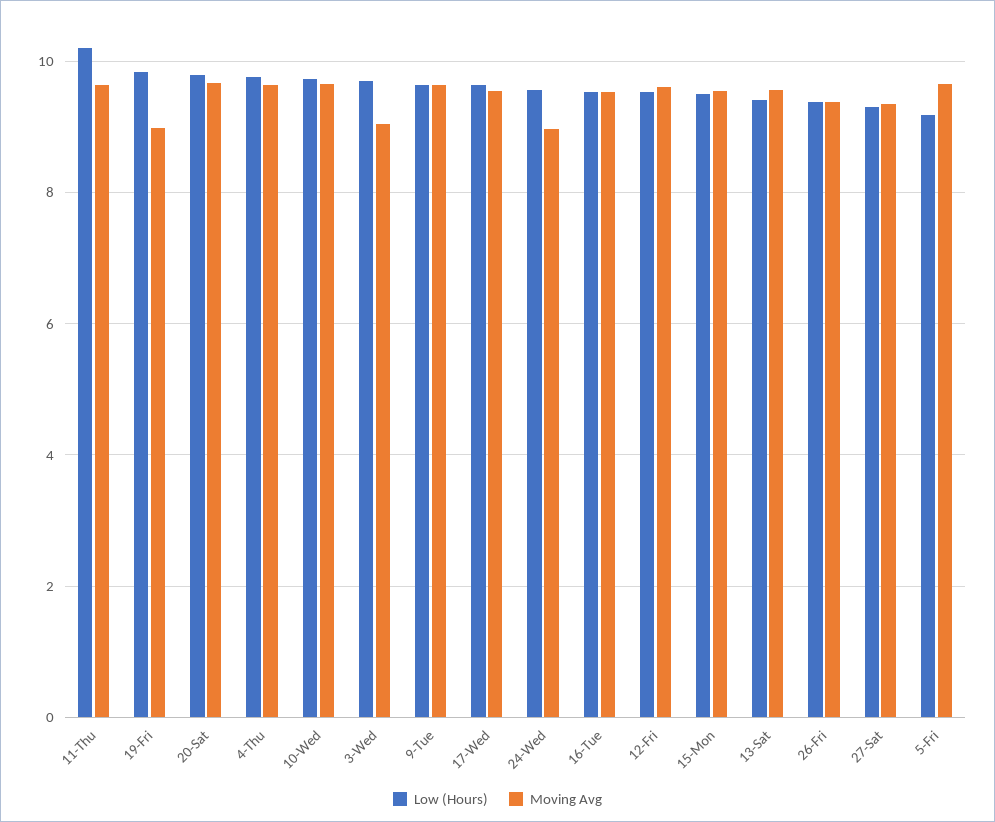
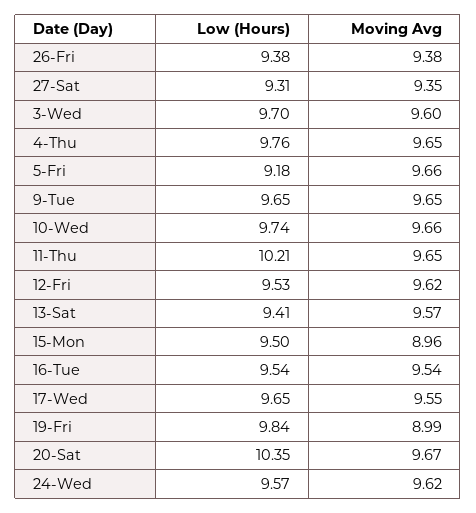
Low (Hours), 20-Sat: 9.8 -> 10.35
Moving Avg, 3-Wed: 9 -> 9.6
Moving Avg, 24-Wed: 9 -> 9.62
Moving Avg, 15-Mon: 9.6 -> 8.96

